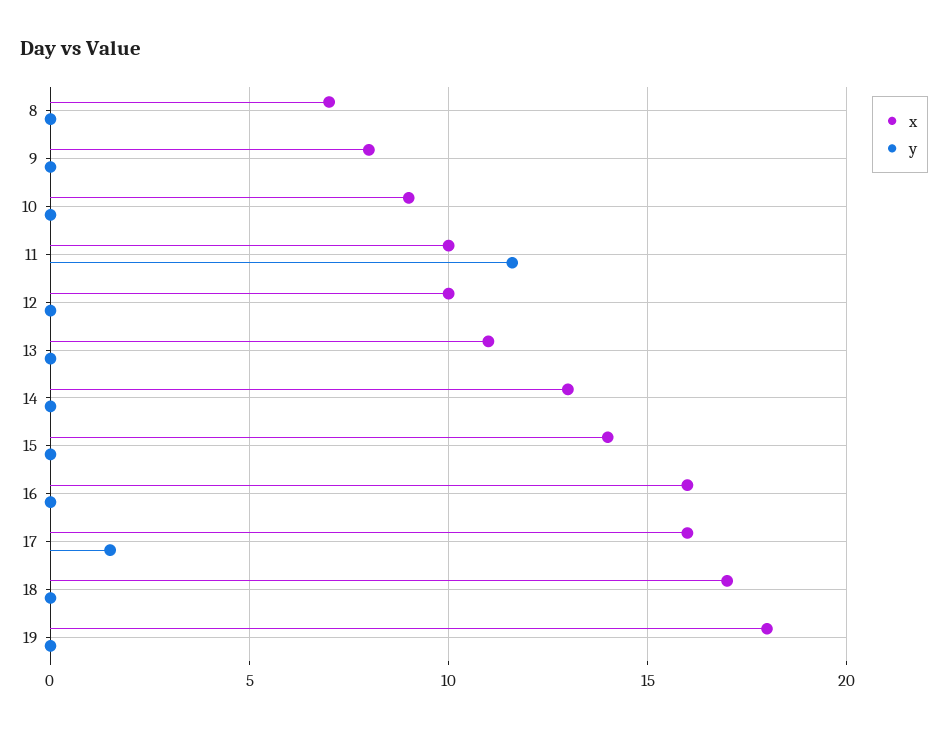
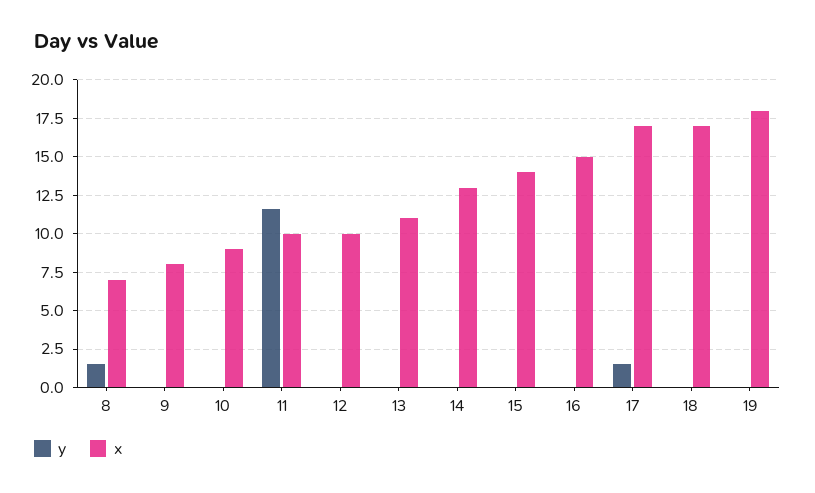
y, 8: 0 -> 1.5
x, 16: 16 -> 15
x, 17: 16 -> 17

